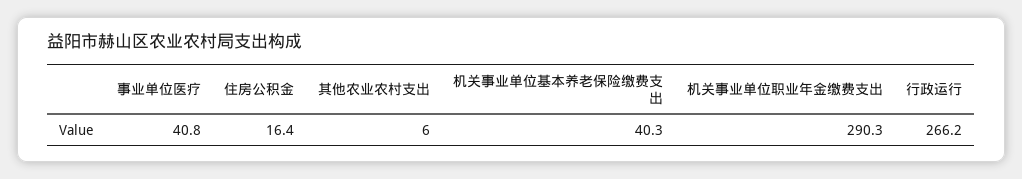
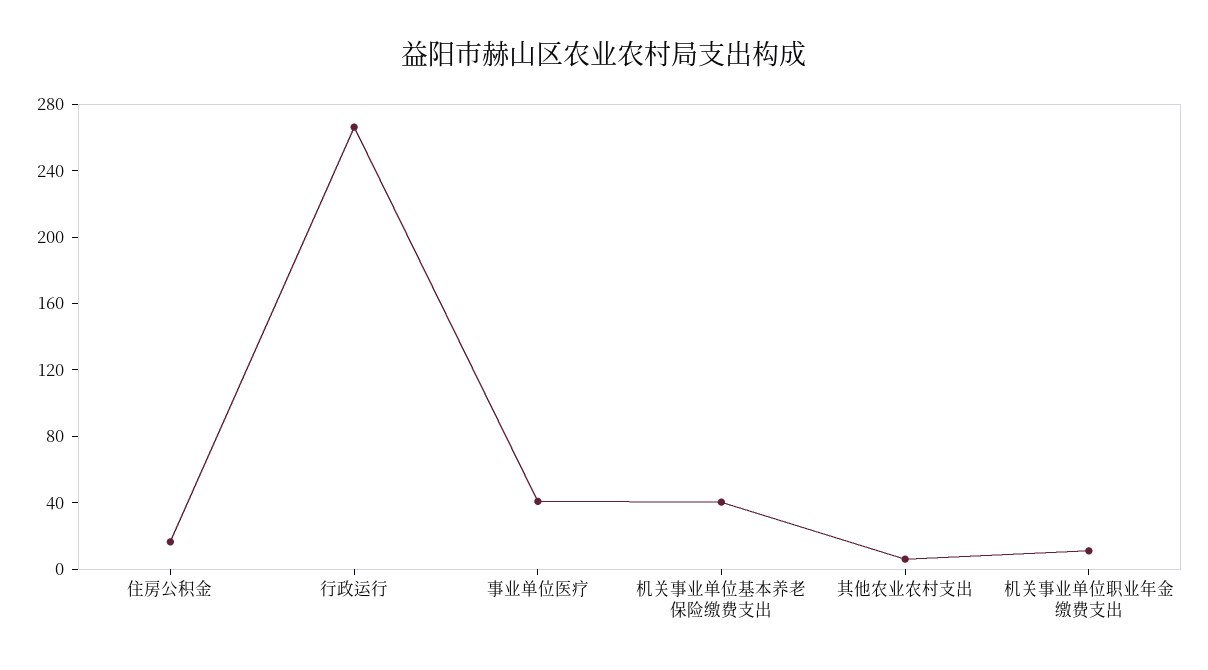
机关事业单位职业年金缴费支出: 290.3 -> 10

